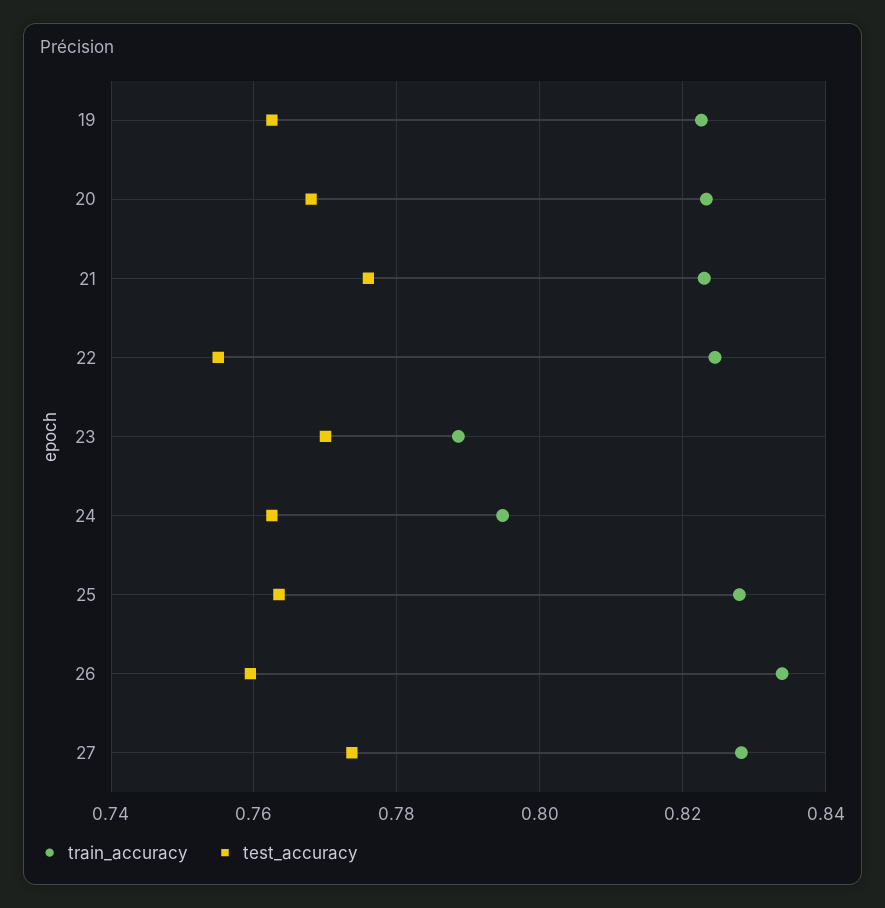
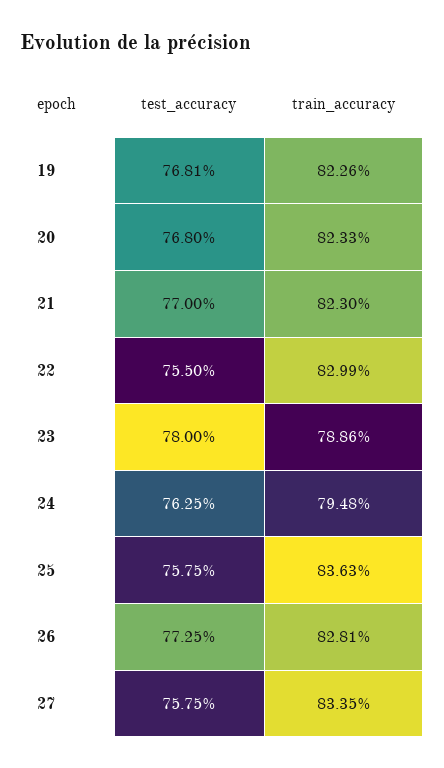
test_accuracy, 19: 0.762 -> 0.7681
test_accuracy, 21: 0.776 -> 0.77
train_accuracy, 22: 0.824 -> 0.8299
test_accuracy, 23: 0.77 -> 0.78
train_accuracy, 25: 0.828 -> 0.8363
test_accuracy, 25: 0.764 -> 0.7575
train_accuracy, 26: 0.834 -> 0.8281
test_accuracy, 26: 0.76 -> 0.7725
train_accuracy, 27: 0.828 -> 0.8335
test_accuracy, 27: 0.774 -> 0.7575

